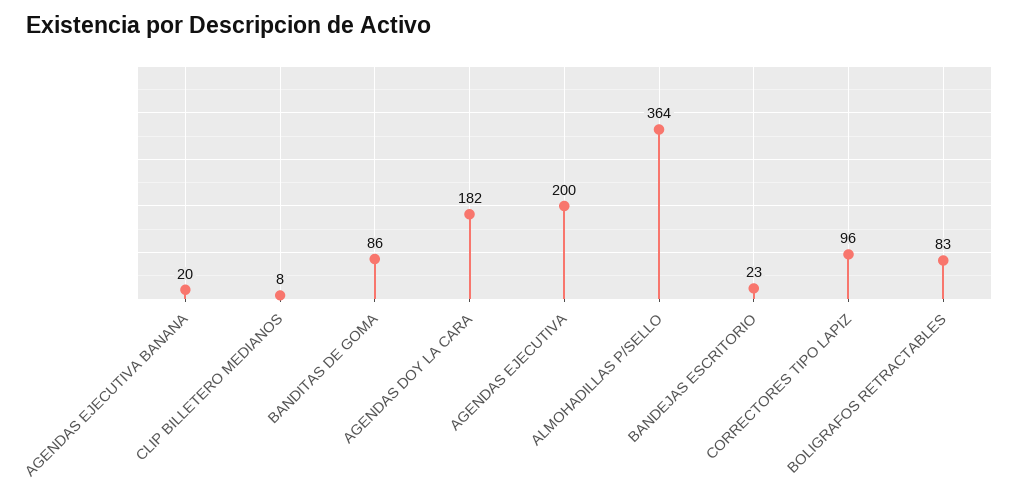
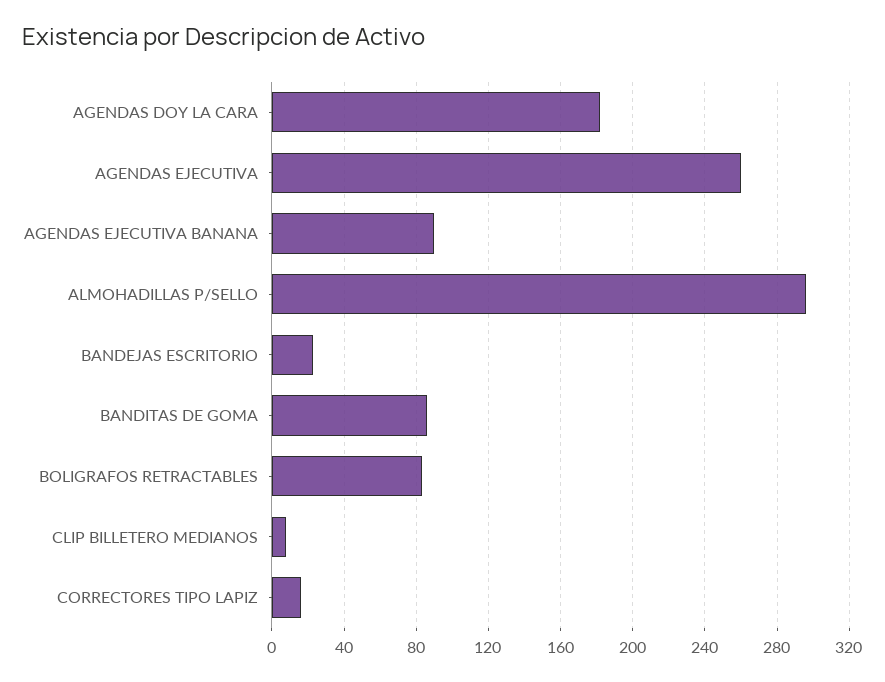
AGENDAS EJECUTIVA BANANA: 20 -> 90
AGENDAS EJECUTIVA: 200 -> 260
ALMOHADILLAS P/SELLO: 364 -> 295
CORRECTORES TIPO LAPIZ: 96 -> 15

